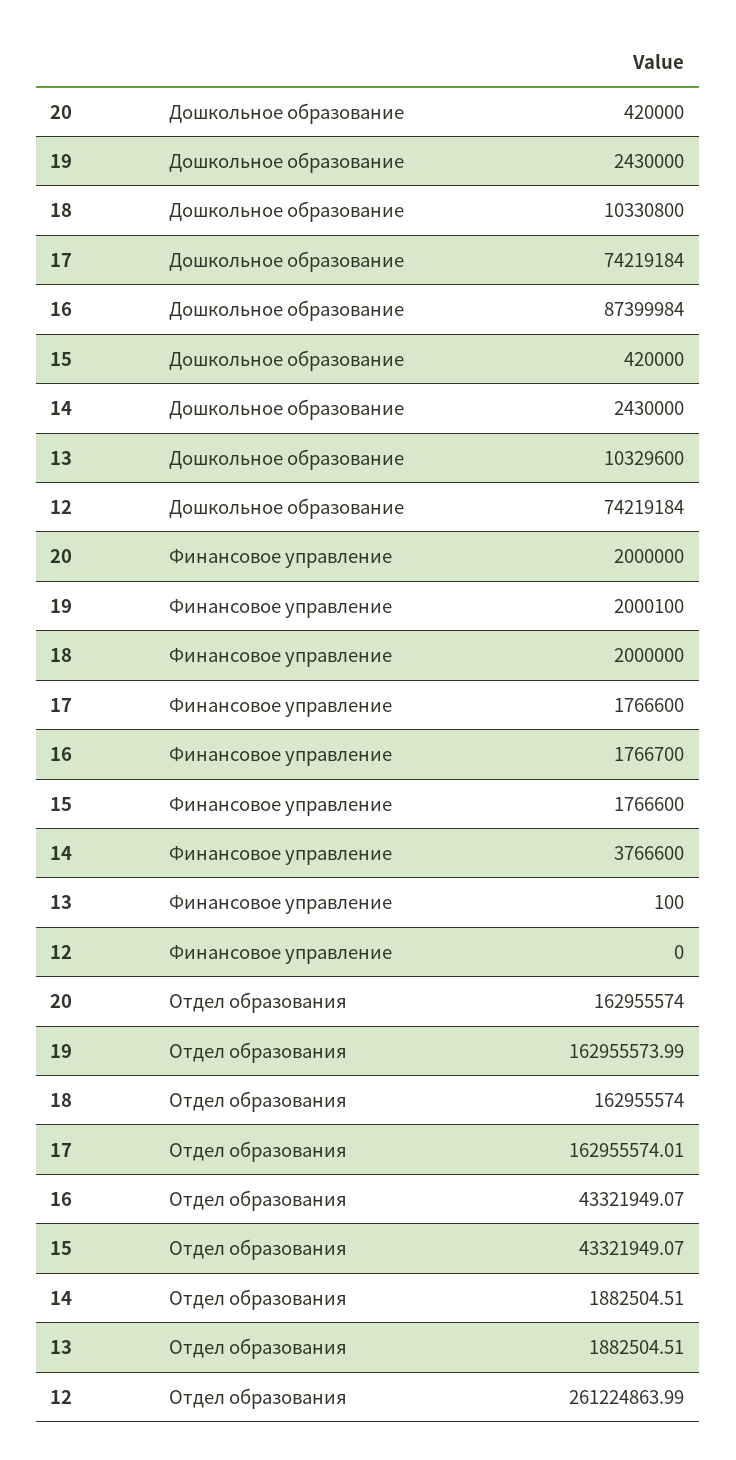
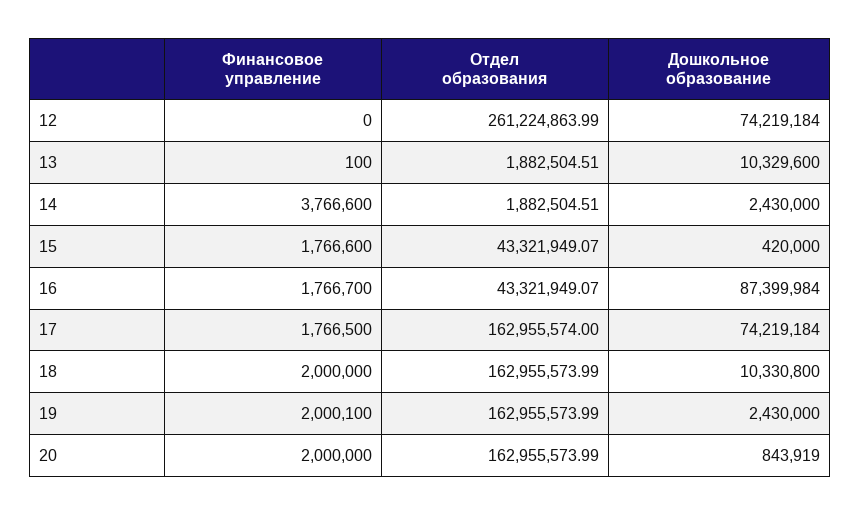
20, Дошкольное образование: 420000 -> 843919
17, Финансовое управление: 1766600 -> 1766500
20, Отдел образования: 162955574 -> 162955573.99
18, Отдел образования: 162955574 -> 162955573.99
17, Отдел образования: 162955574.01 -> 162955574

